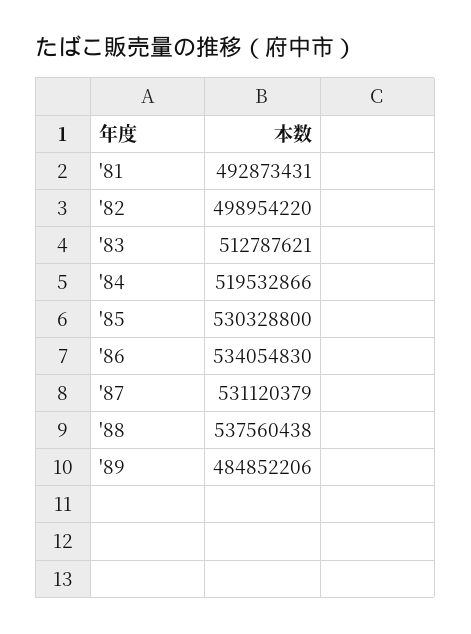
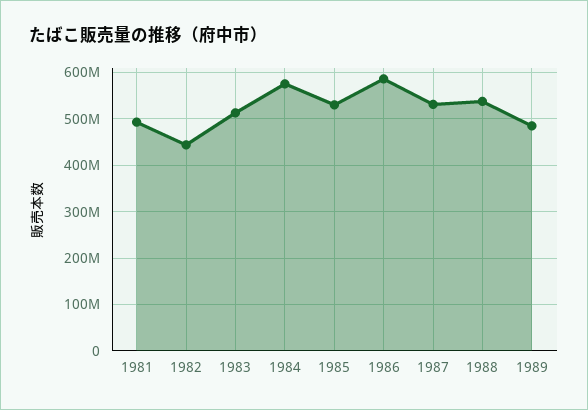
'82: 498954220 -> 440000000
'84: 519532866 -> 580000000
'86: 534054830 -> 580000000

